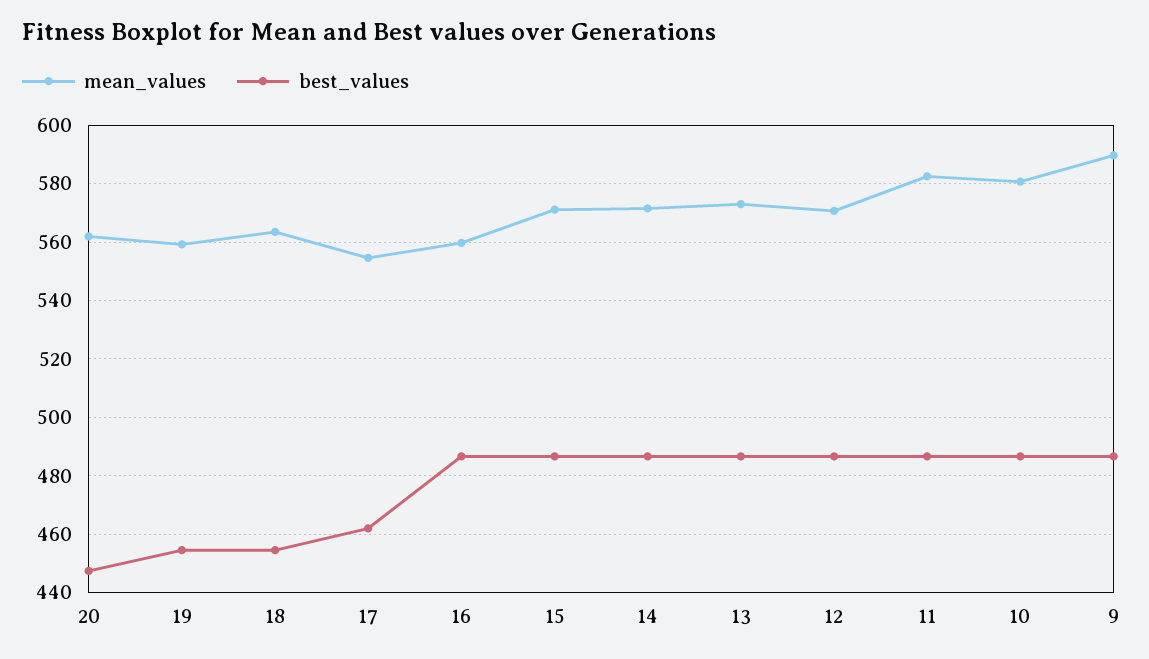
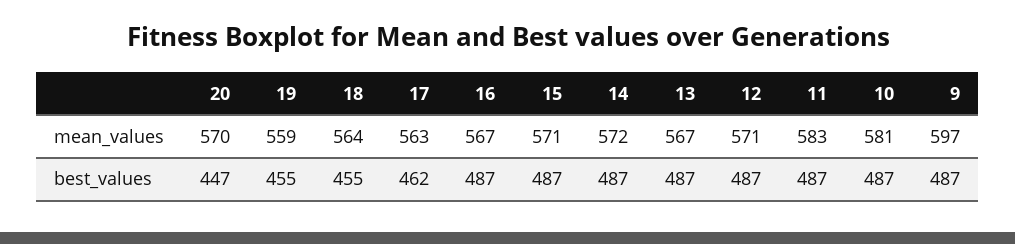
mean_values, 20: 562.5 -> 570
mean_values, 17: 555 -> 563
mean_values, 16: 560 -> 567
mean_values, 13: 572.5 -> 567
mean_values, 9: 590 -> 597

